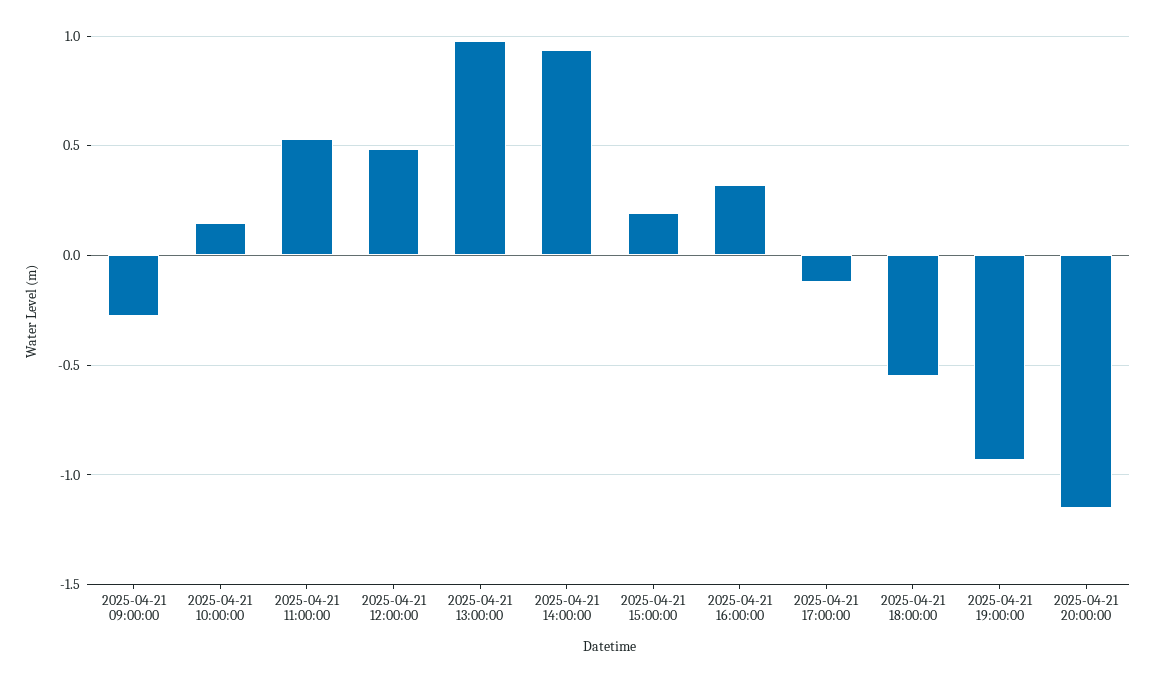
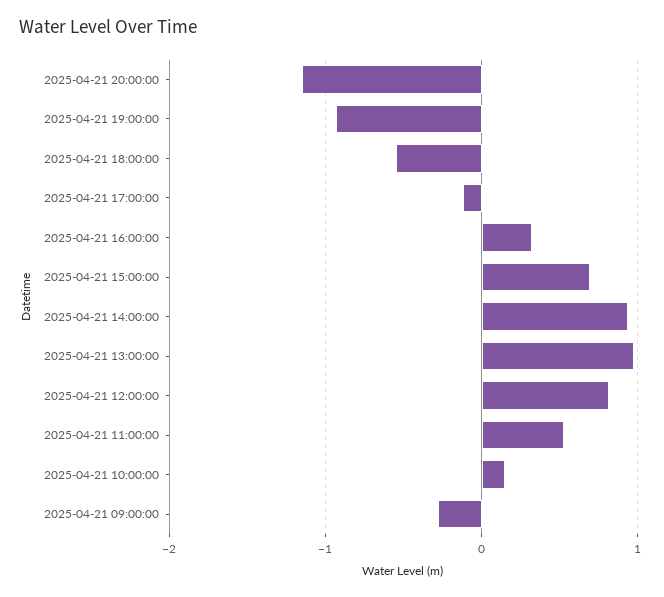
2025-04-21 12:00:00: 0.5 -> 0.8
2025-04-21 15:00:00: 0.2 -> 0.7

